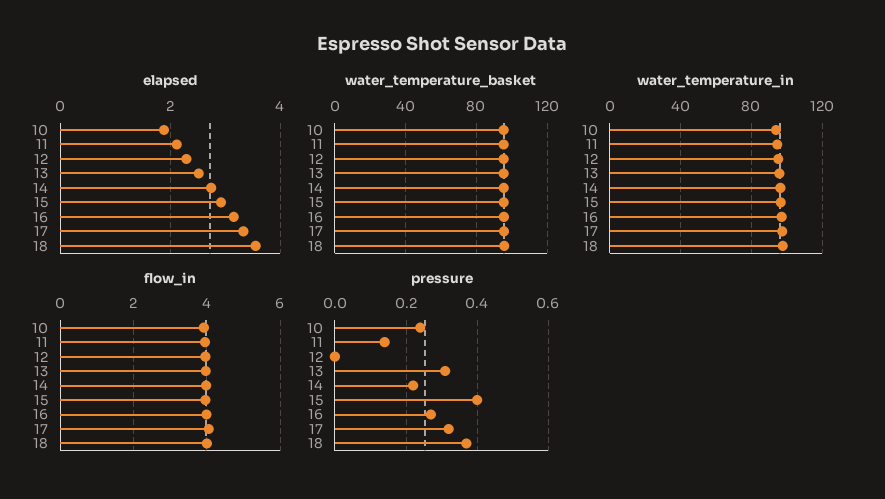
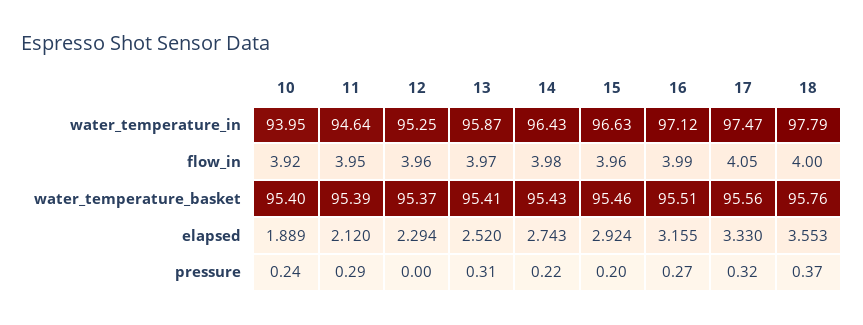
pressure, 11: 0.15 -> 0.29
pressure, 15: 0.4 -> 0.2

